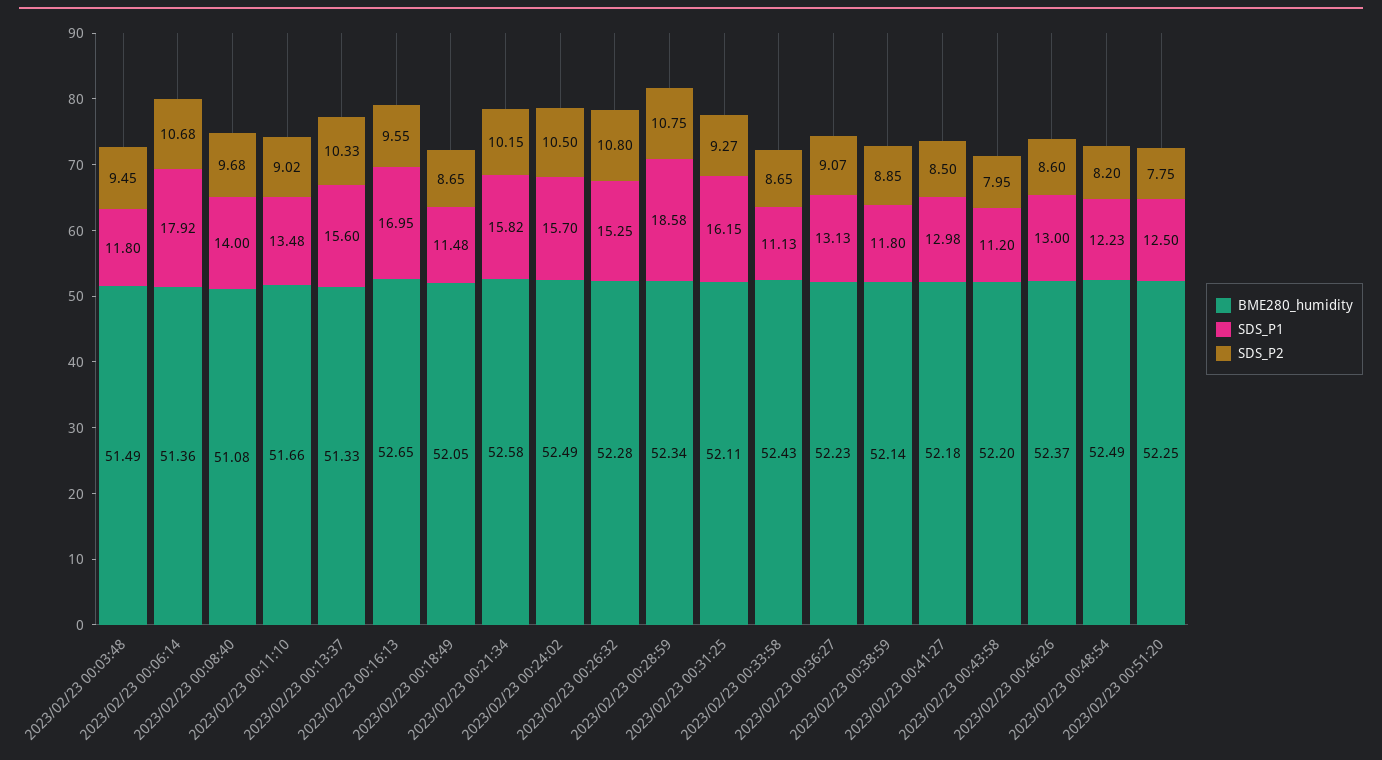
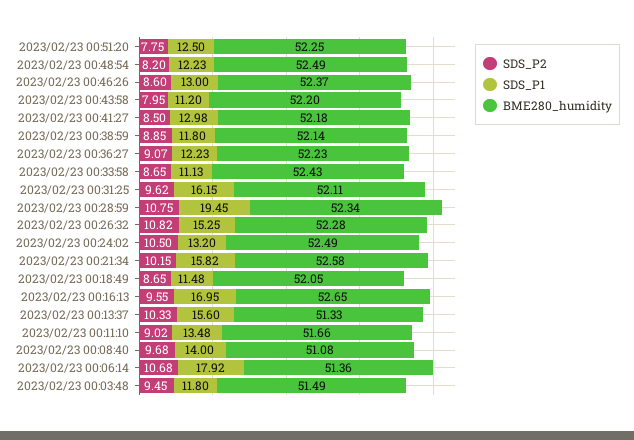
SDS_P1, 2023/02/23 00:24:02: 15.7 -> 13.2
SDS_P2, 2023/02/23 00:26:32: 10.8 -> 10.82
SDS_P1, 2023/02/23 00:28:59: 18.58 -> 19.45
SDS_P2, 2023/02/23 00:31:25: 9.27 -> 9.62
SDS_P1, 2023/02/23 00:36:27: 13.13 -> 12.23

